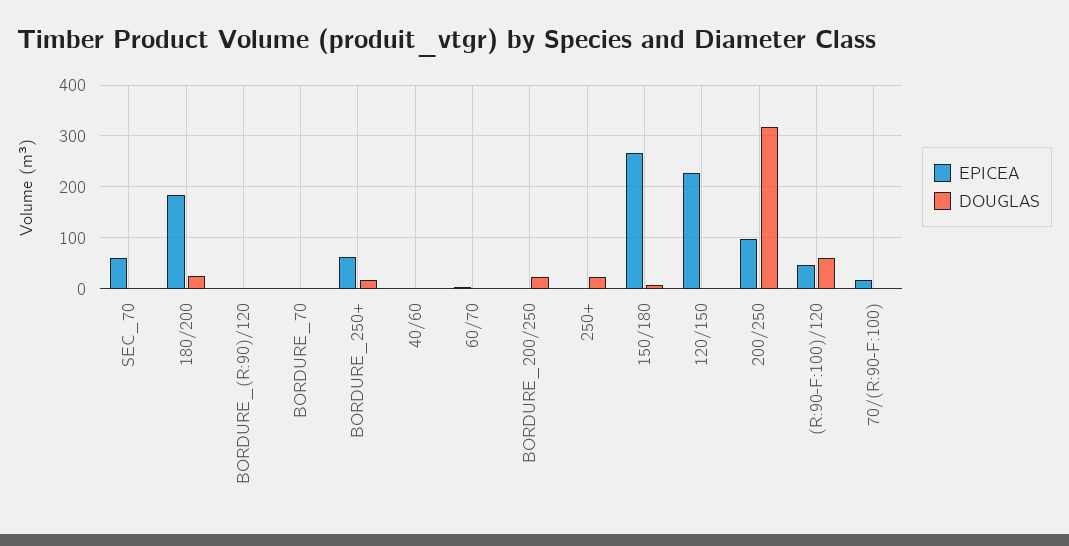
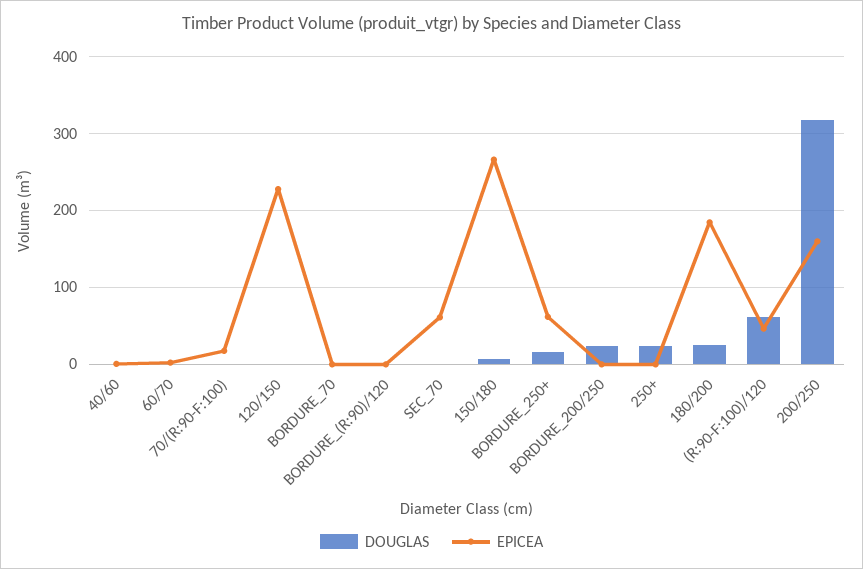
EPICEA, 200/250: 100 -> 160

